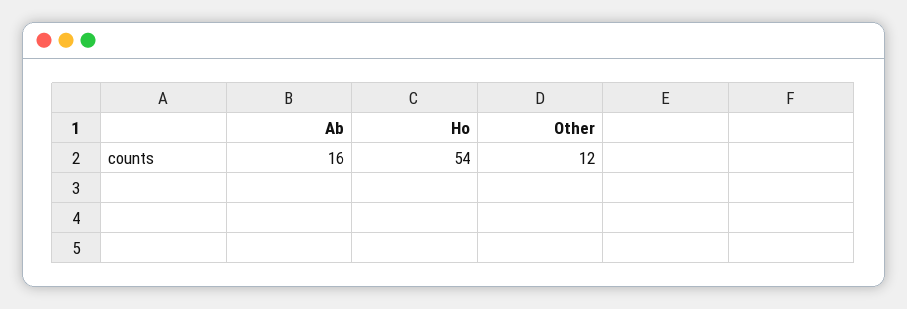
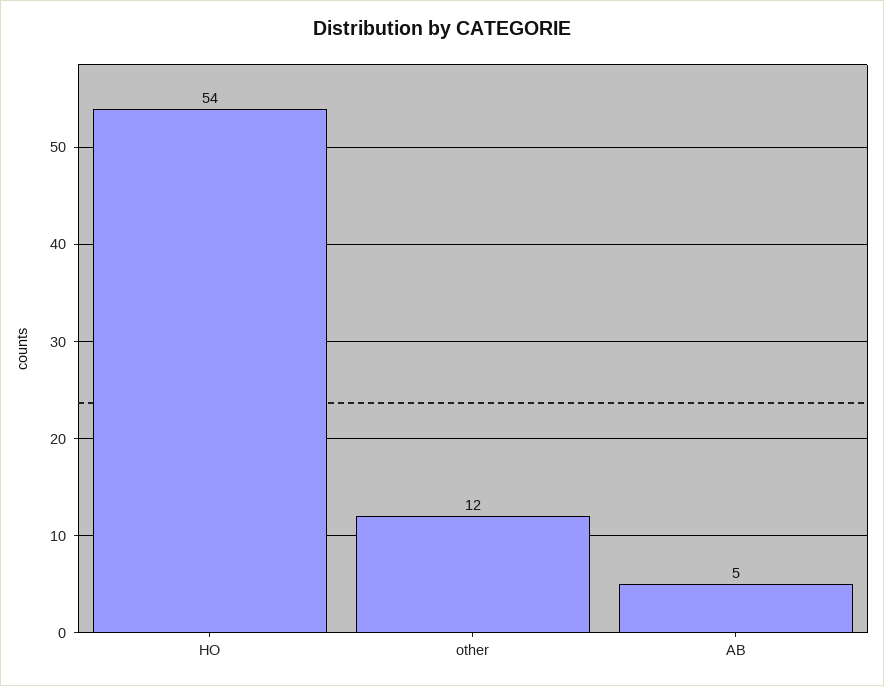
Ab: 16 -> 5

